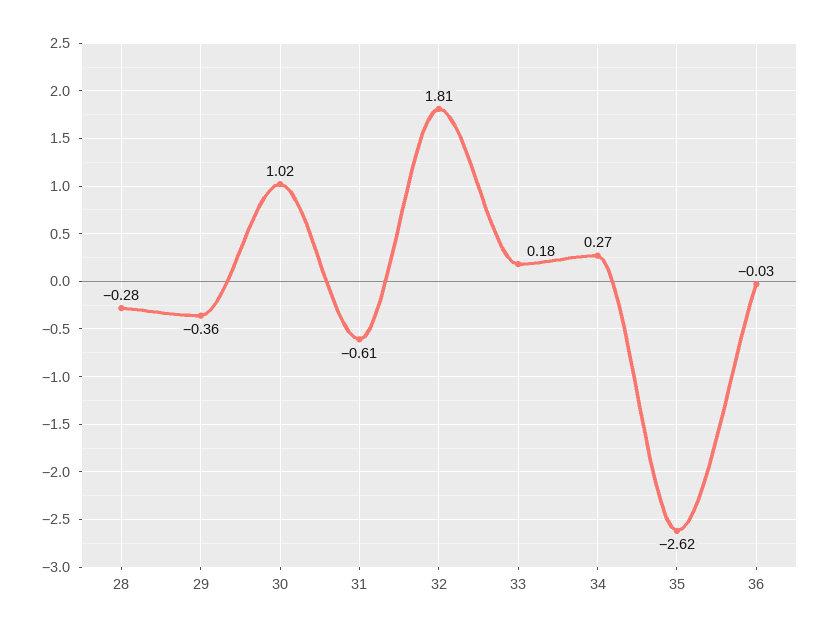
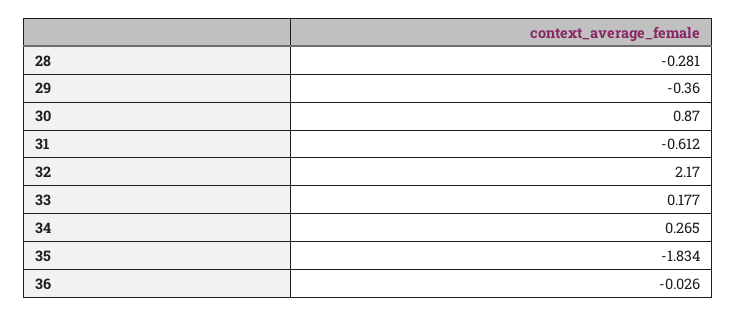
30: 1.02 -> 0.87
32: 1.81 -> 2.17
35: -2.62 -> -1.834

